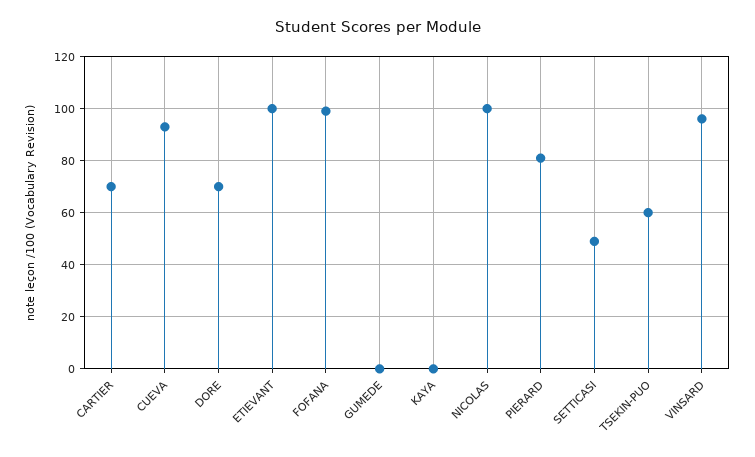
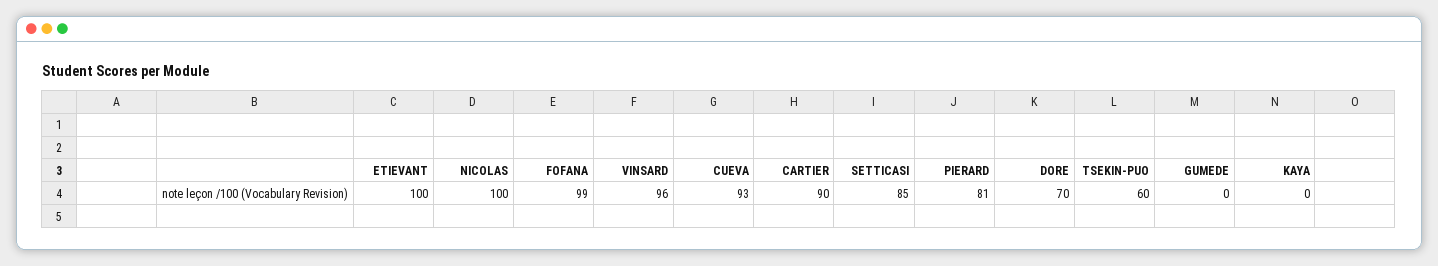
CARTIER: 70 -> 90
SETTICASI: 50 -> 85

